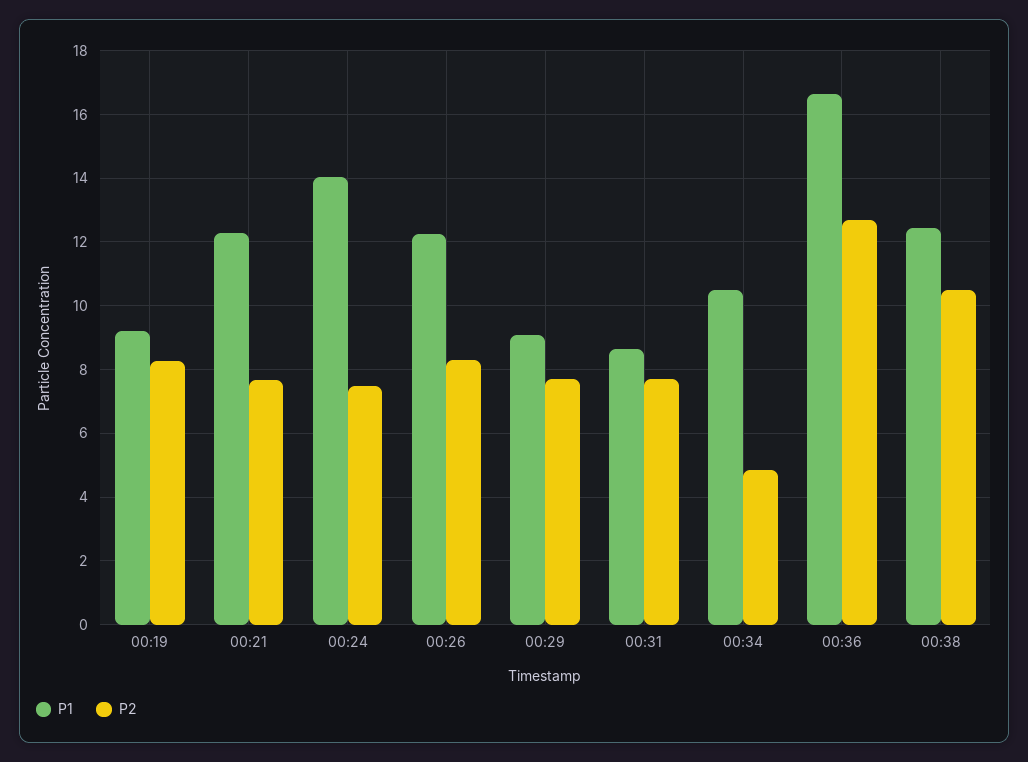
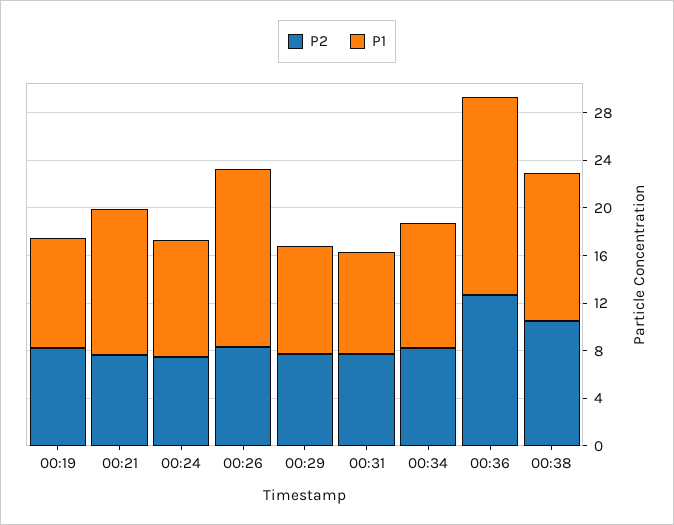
P1, 00:24: 14 -> 10
P1, 00:26: 12.2 -> 15
P2, 00:34: 4.8 -> 8

